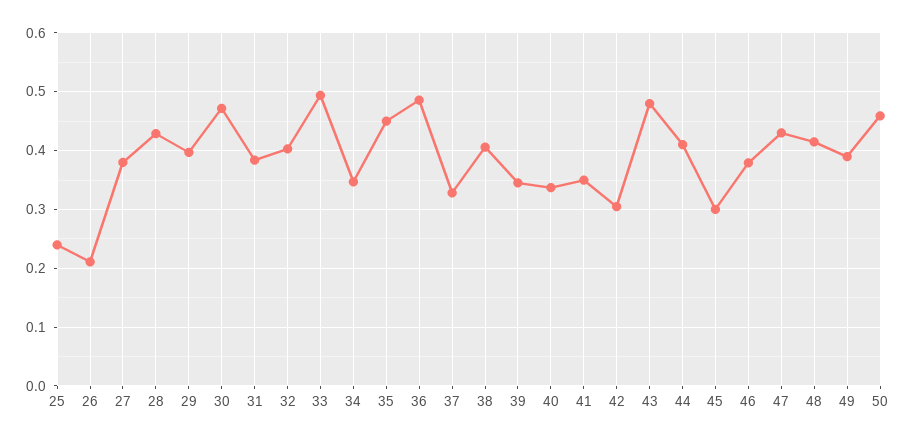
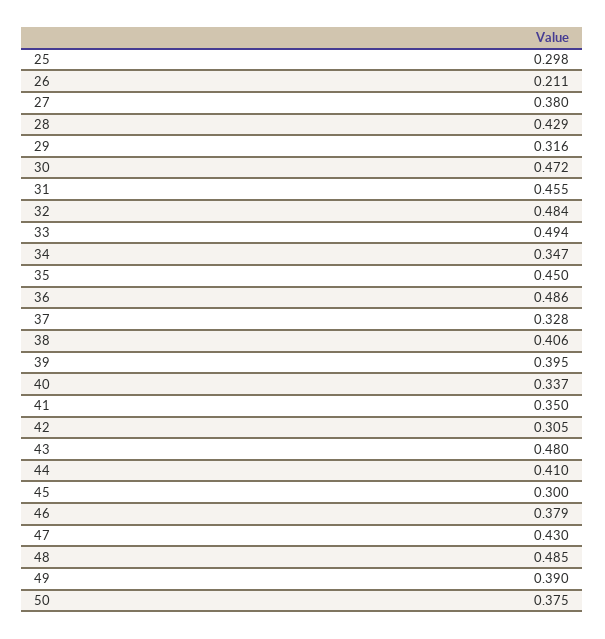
25: 0.24 -> 0.298
29: 0.4 -> 0.316
31: 0.38 -> 0.455
32: 0.4 -> 0.484
39: 0.34 -> 0.395
48: 0.42 -> 0.485
50: 0.46 -> 0.375

